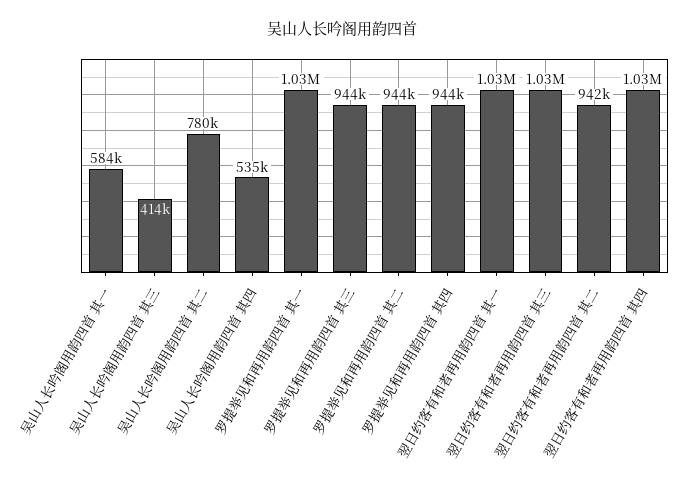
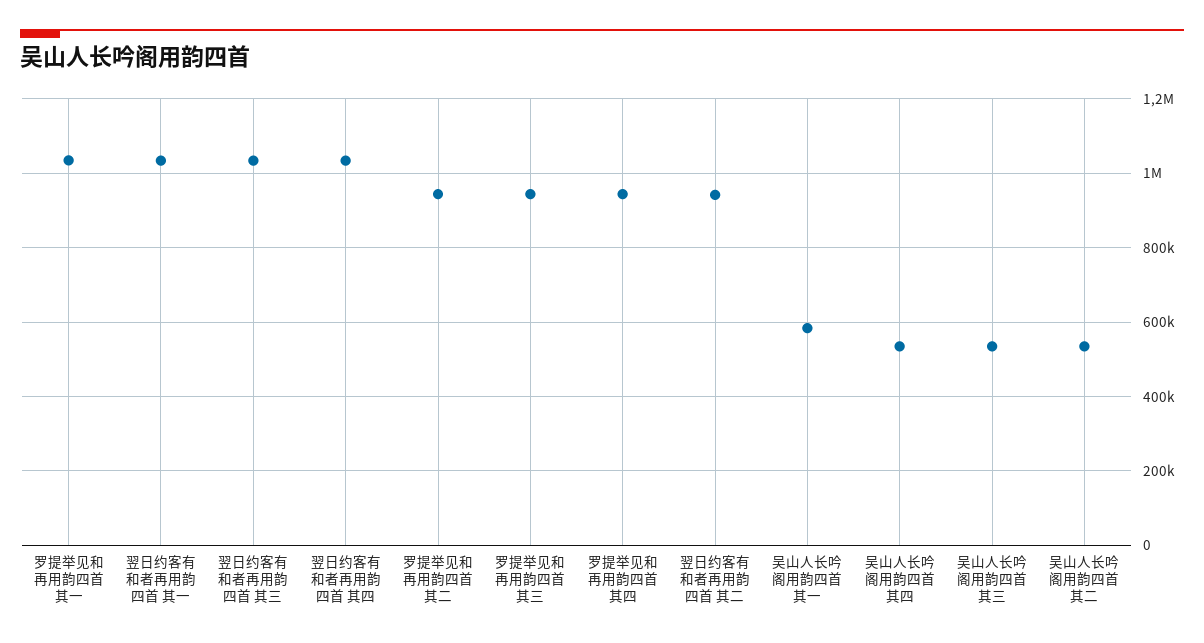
吴山人长吟阁用韵四首 其三: 414000 -> 540000
吴山人长吟阁用韵四首 其二: 780000 -> 540000

